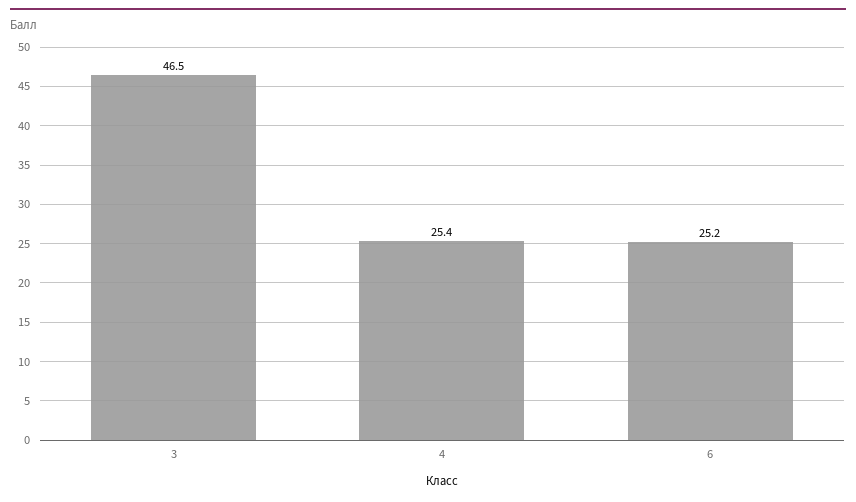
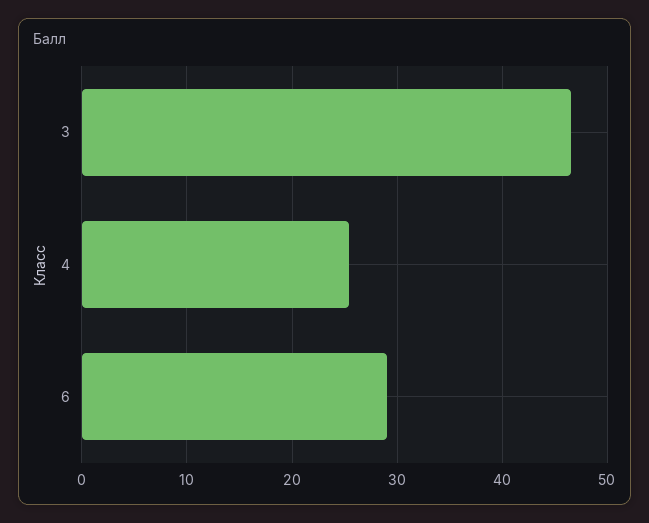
6: 25.2 -> 29

